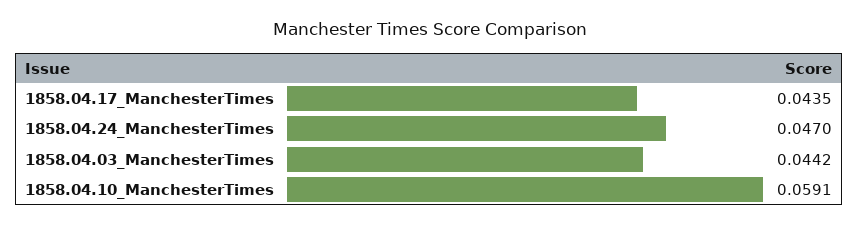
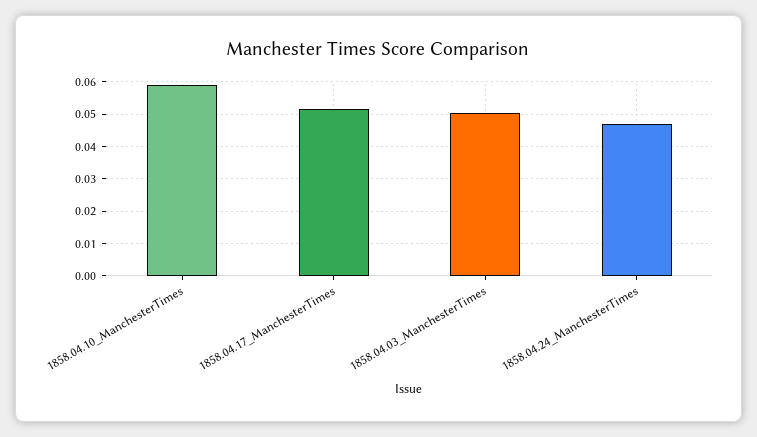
1858.04.17_ManchesterTimes: 0.0435 -> 0.052
1858.04.03_ManchesterTimes: 0.0442 -> 0.05

